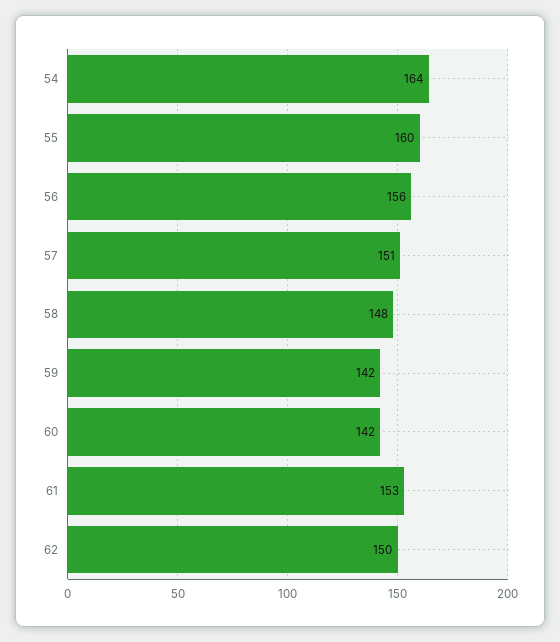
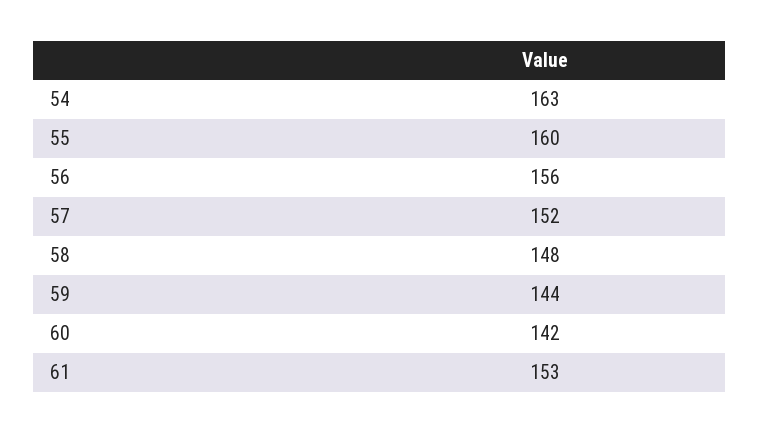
54: 164 -> 163
57: 151 -> 152
59: 142 -> 144
62: 150 -> none

